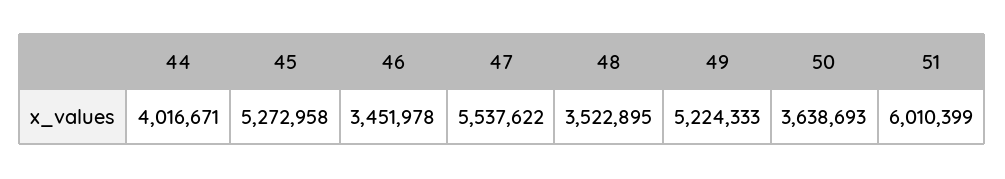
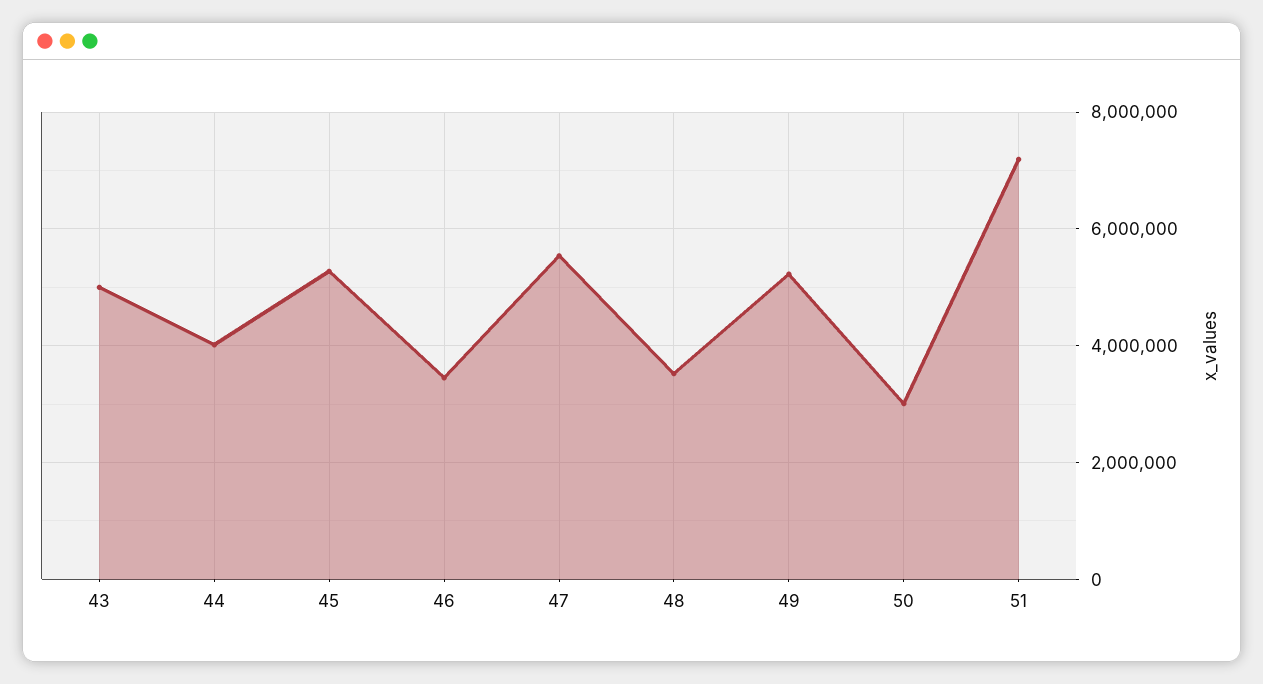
50: 3638693 -> 3000000
51: 6010399 -> 7200000
43: none -> 5000000

